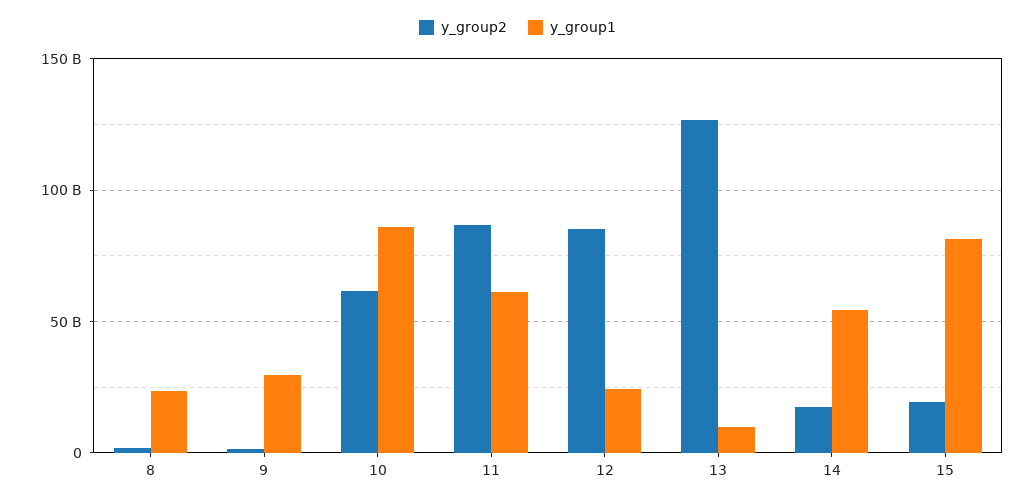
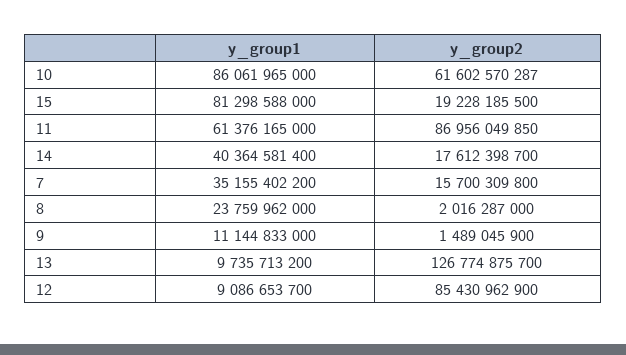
y_group1, 9: 30000000000 -> 11144833000
y_group1, 12: 25000000000 -> 9086653700
y_group1, 14: 55000000000 -> 40364581400
y_group1, 7: none -> 35155402200
y_group2, 7: none -> 15700309800

